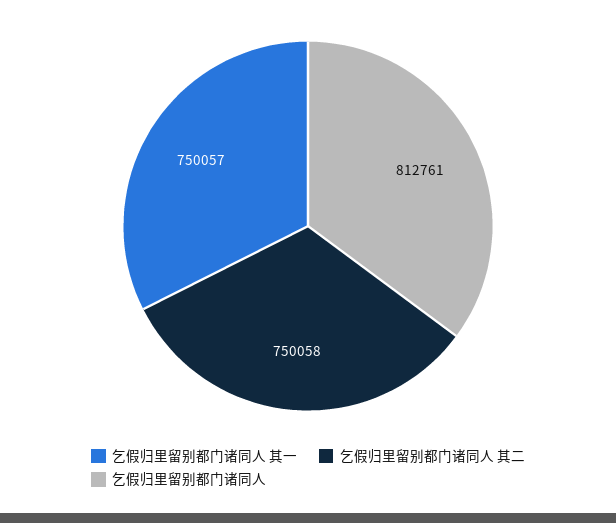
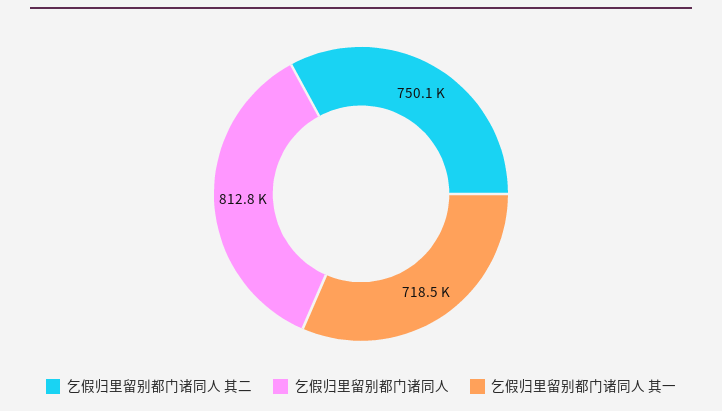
乞假归里留别都门诸同人 其一: 750057 -> 718500

